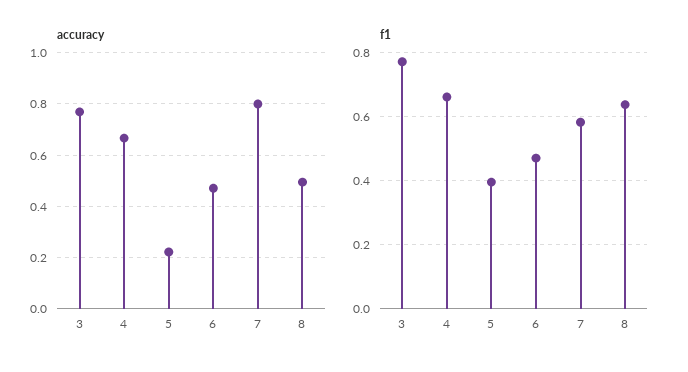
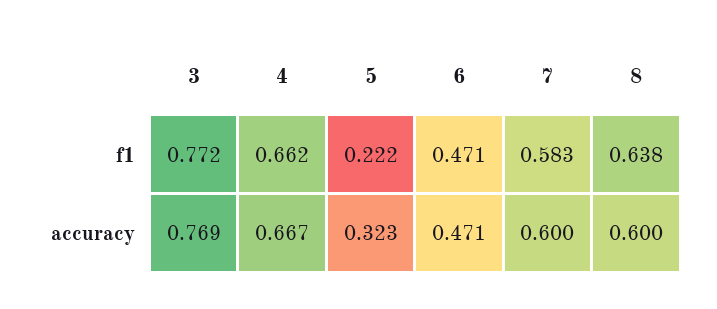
accuracy, 5: 0.225 -> 0.323
accuracy, 7: 0.8 -> 0.6
accuracy, 8: 0.5 -> 0.6
f1, 5: 0.4 -> 0.222

